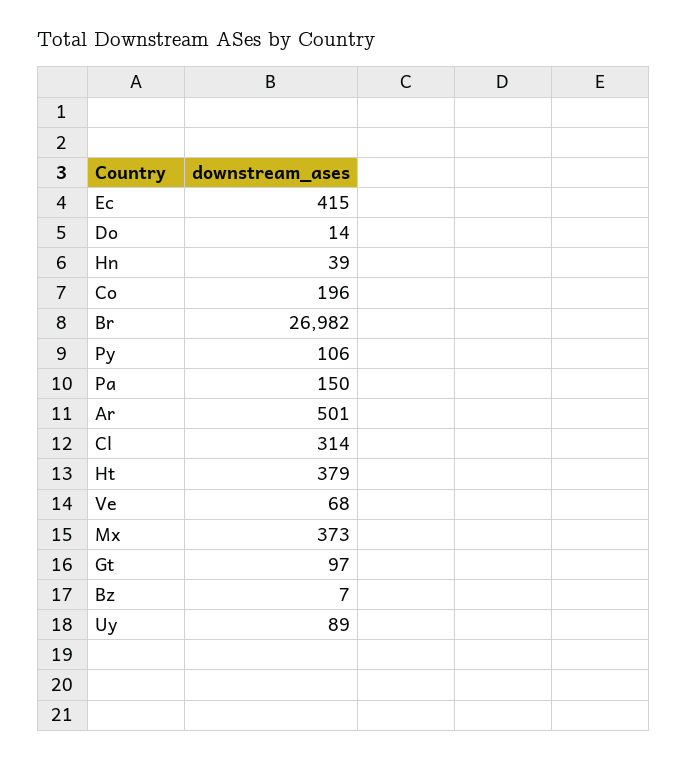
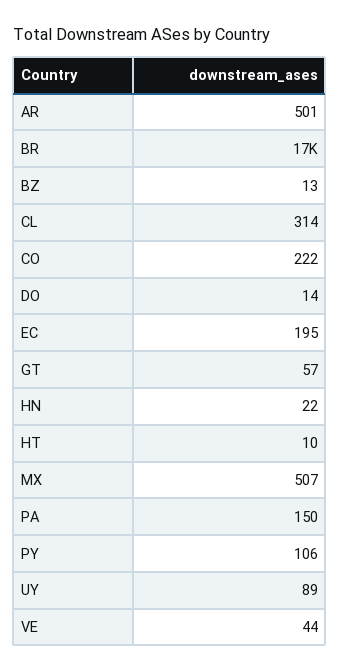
Ec: 415 -> 195
Hn: 39 -> 22
Co: 196 -> 222
Br: 26982 -> 17000
Ht: 379 -> 10
Ve: 68 -> 44
Mx: 373 -> 507
Gt: 97 -> 57
Bz: 7 -> 13

